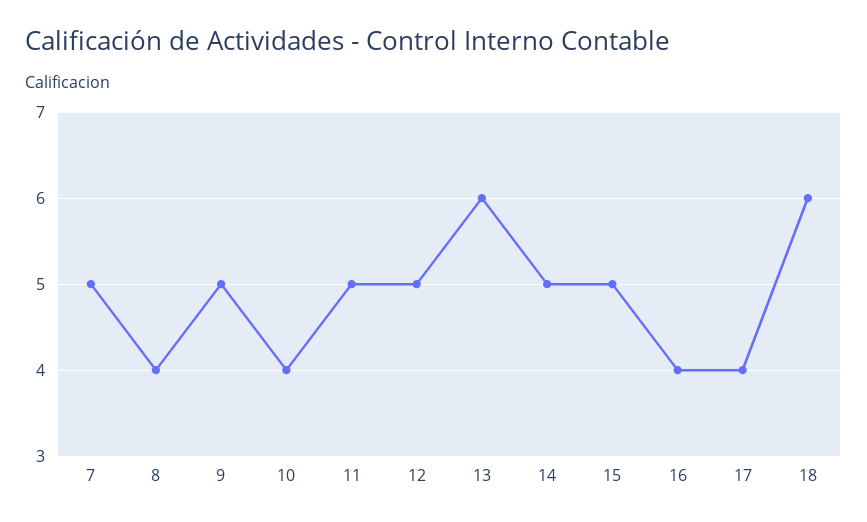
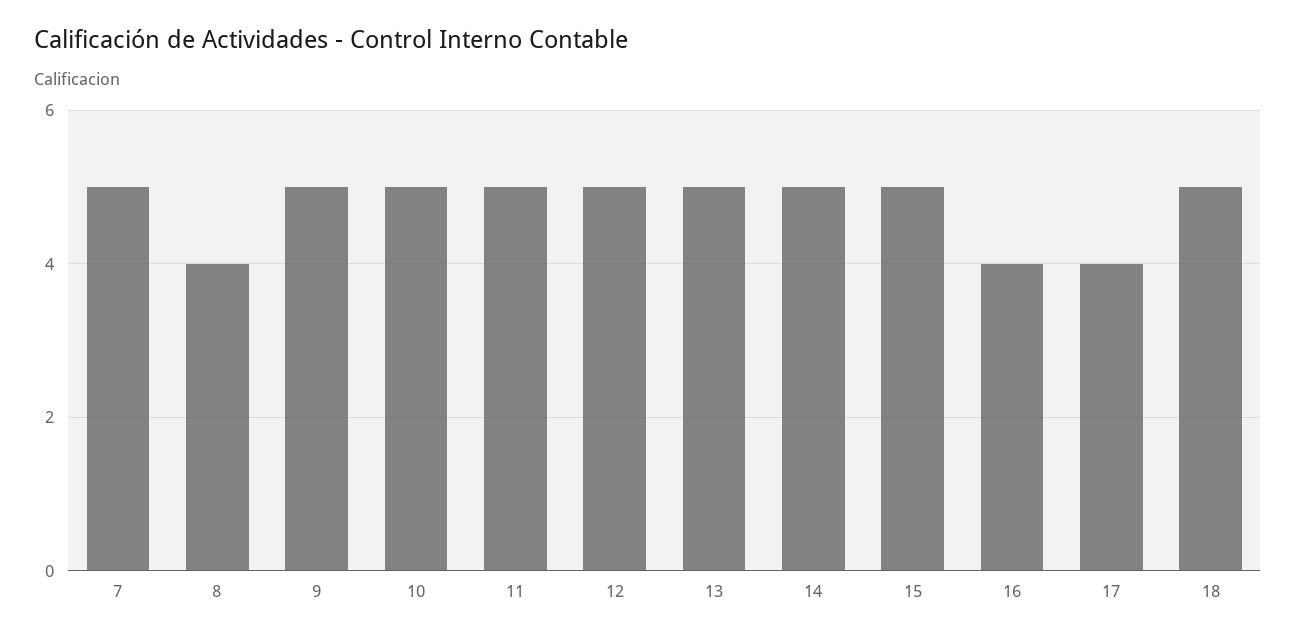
10: 4 -> 5
13: 6 -> 5
18: 6 -> 5

